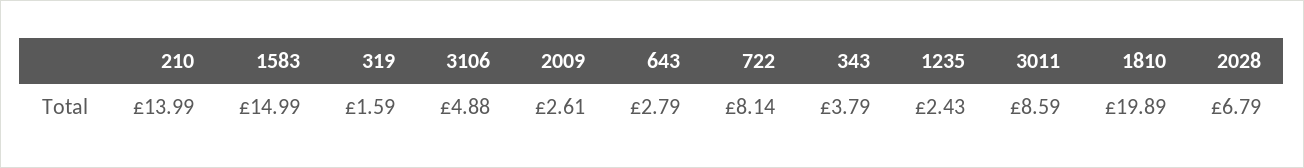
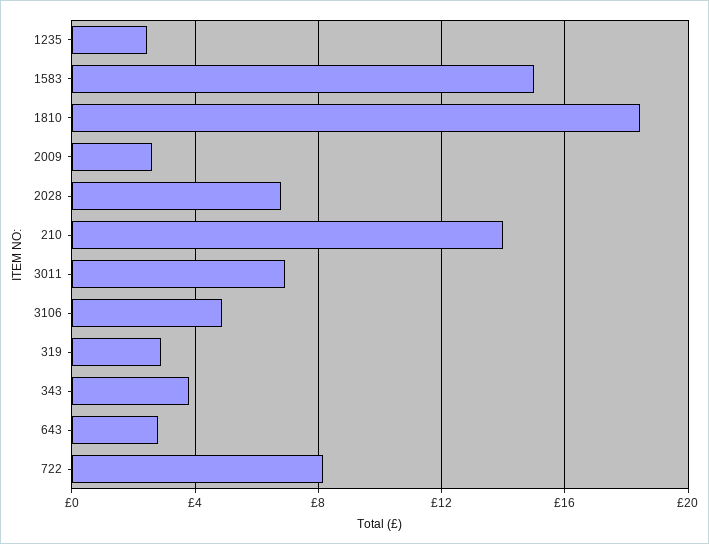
319: 1.59 -> 3
3011: 8.59 -> 7
1810: 19.89 -> 18.5

